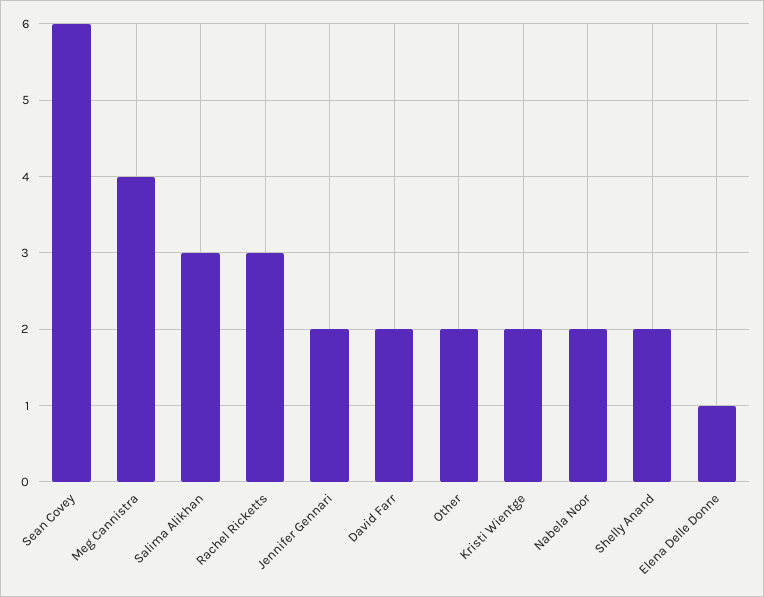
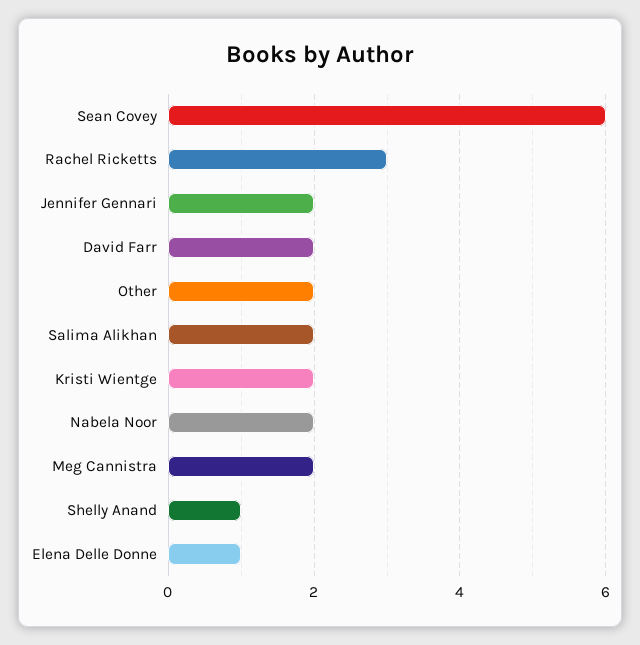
Meg Cannistra: 4 -> 2
Salima Alikhan: 3 -> 2
Shelly Anand: 2 -> 1

